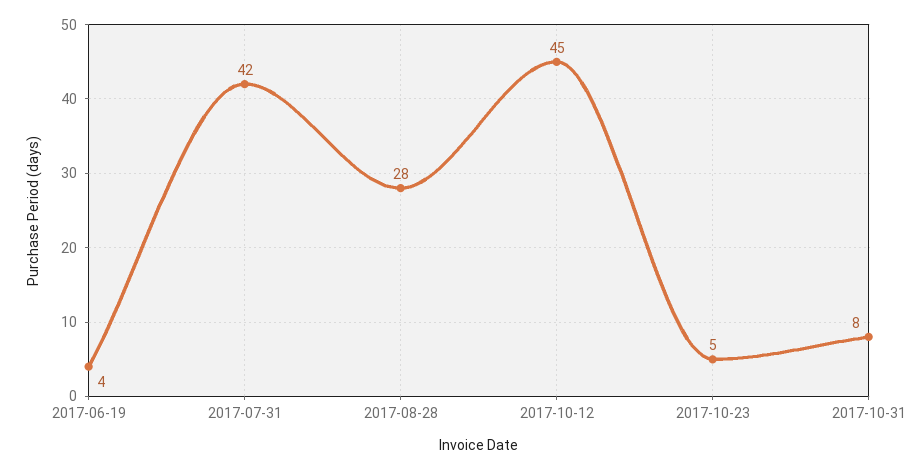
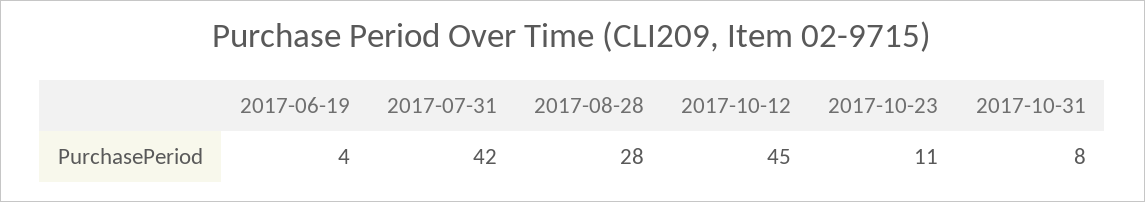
2017-10-23: 5 -> 11

